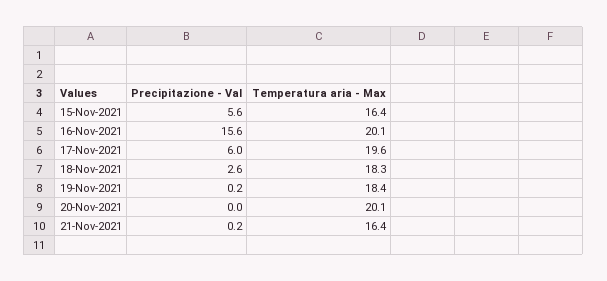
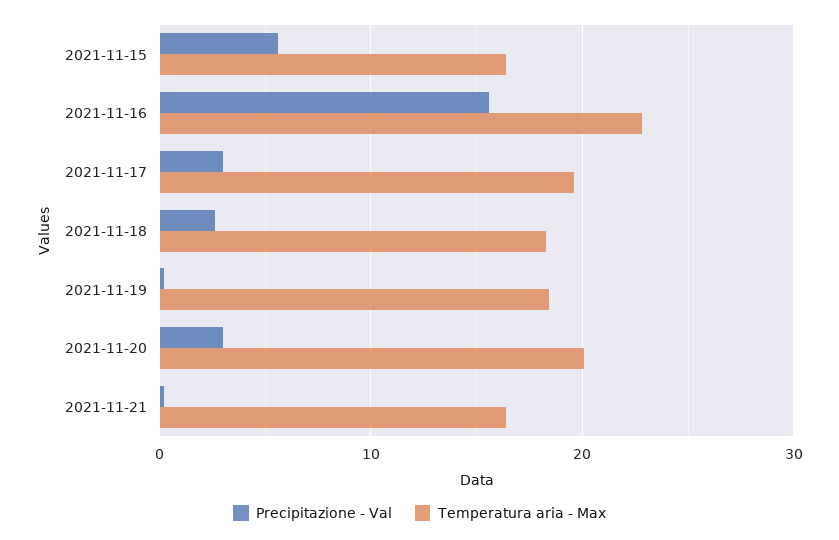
Temperatura aria - Max, 16-Nov-2021: 20.1 -> 23
Precipitazione - Val, 17-Nov-2021: 6 -> 3
Precipitazione - Val, 20-Nov-2021: 0 -> 3

